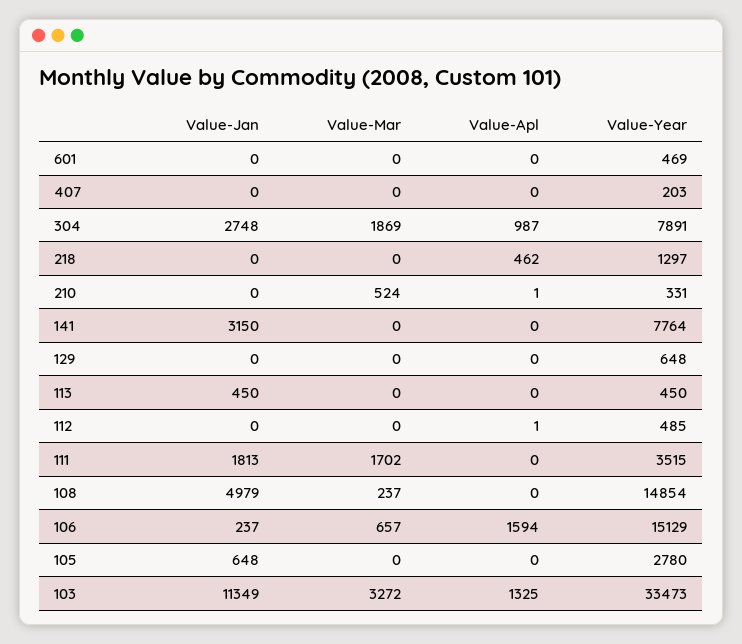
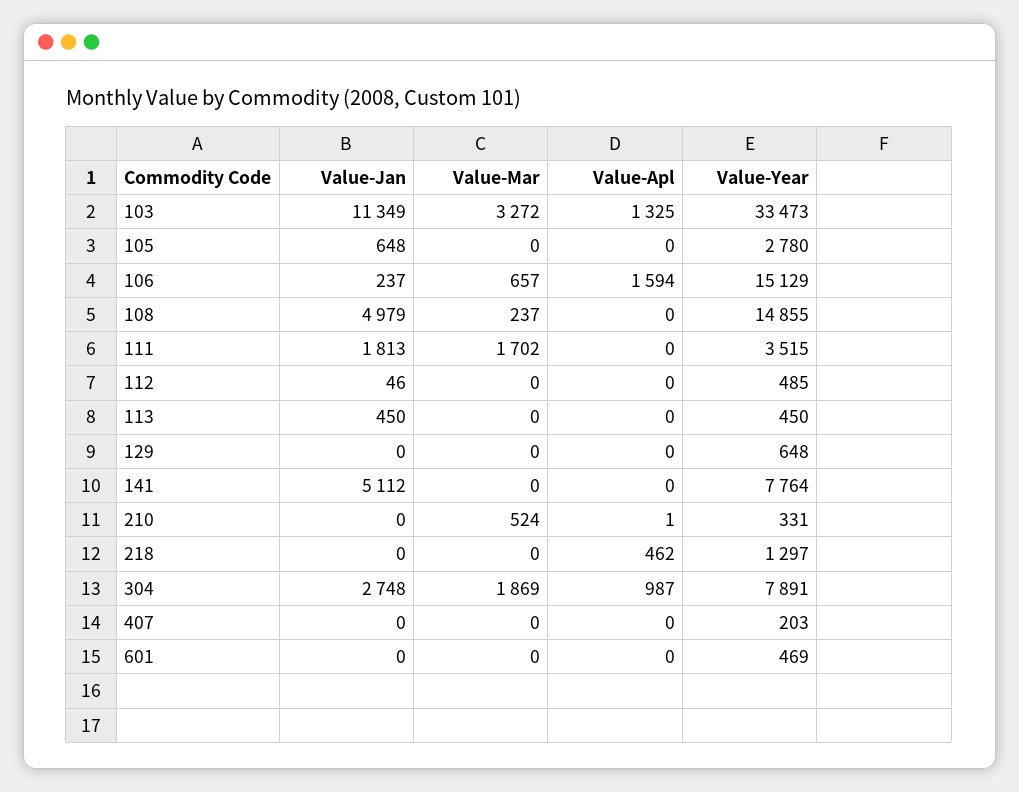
Value-Jan, 141: 3150 -> 5112
Value-Jan, 112: 0 -> 46
Value-Apl, 112: 1 -> 0
Value-Year, 108: 14854 -> 14855

